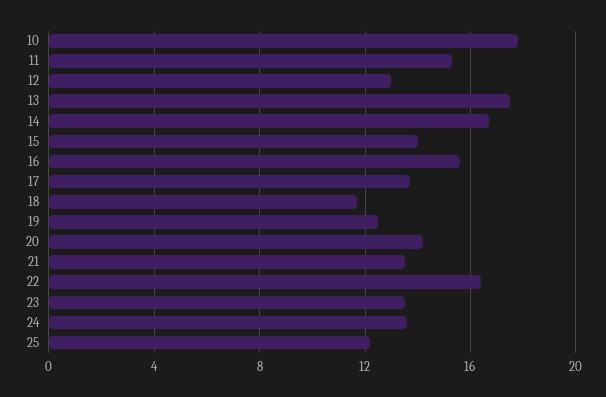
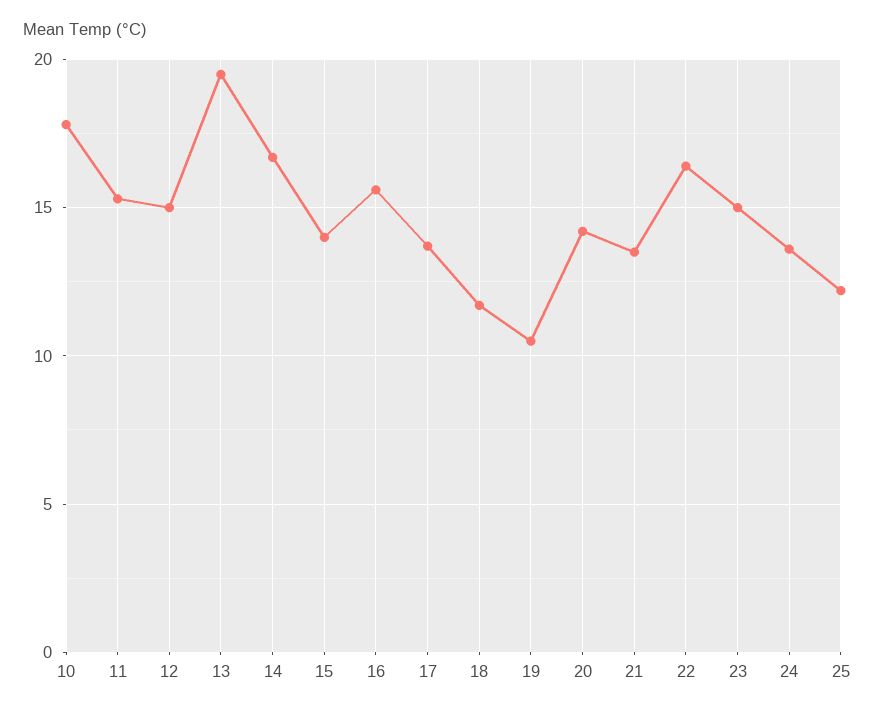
12: 13 -> 15
13: 17.5 -> 19.5
19: 12.5 -> 10.5
23: 13.5 -> 15

